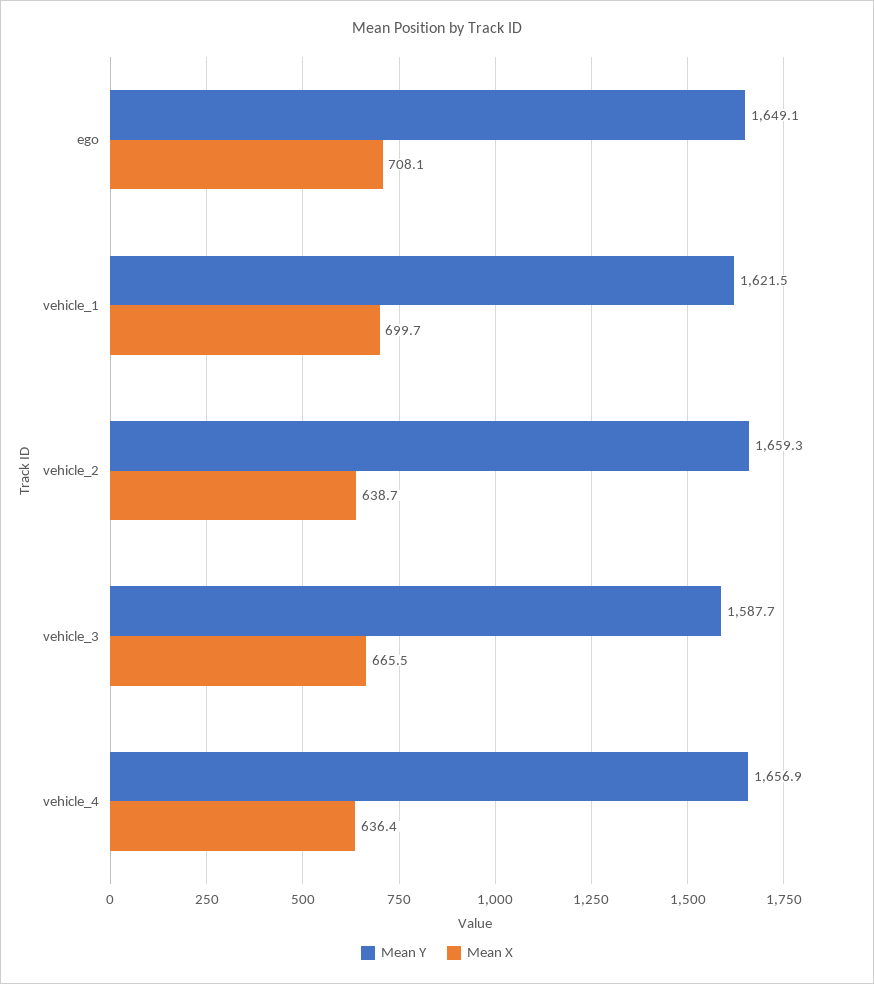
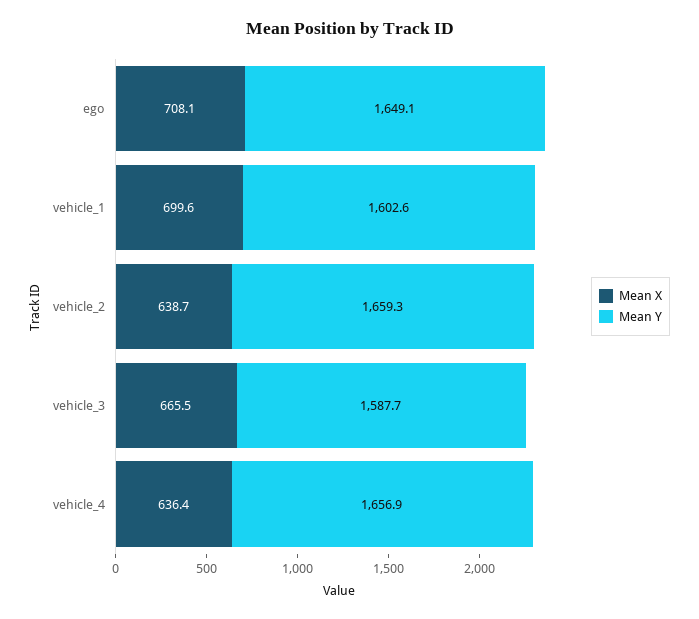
Mean Y, vehicle_1: 1621.5 -> 1602.6
Mean X, vehicle_1: 699.7 -> 699.6

